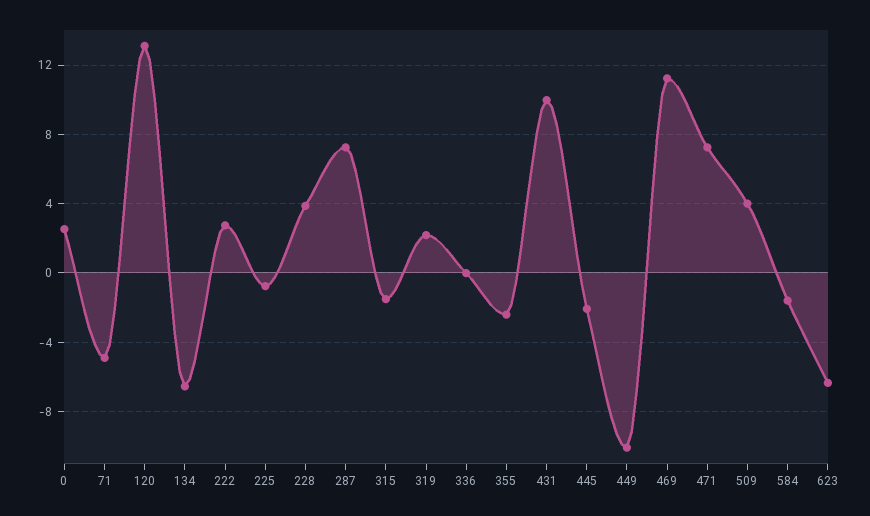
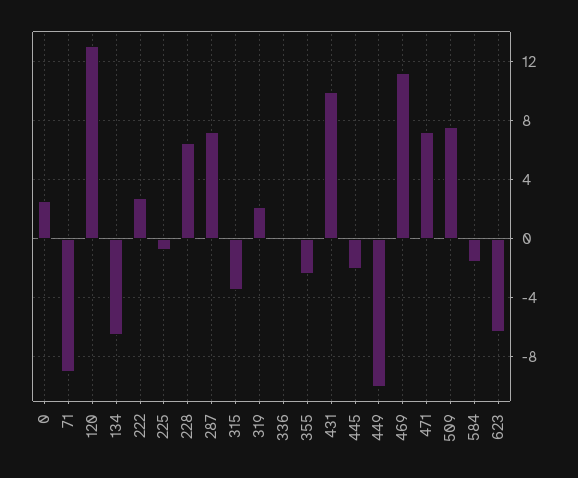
71: -5 -> -9
228: 4 -> 6.5
315: -1.5 -> -3.5
509: 4 -> 7.5

